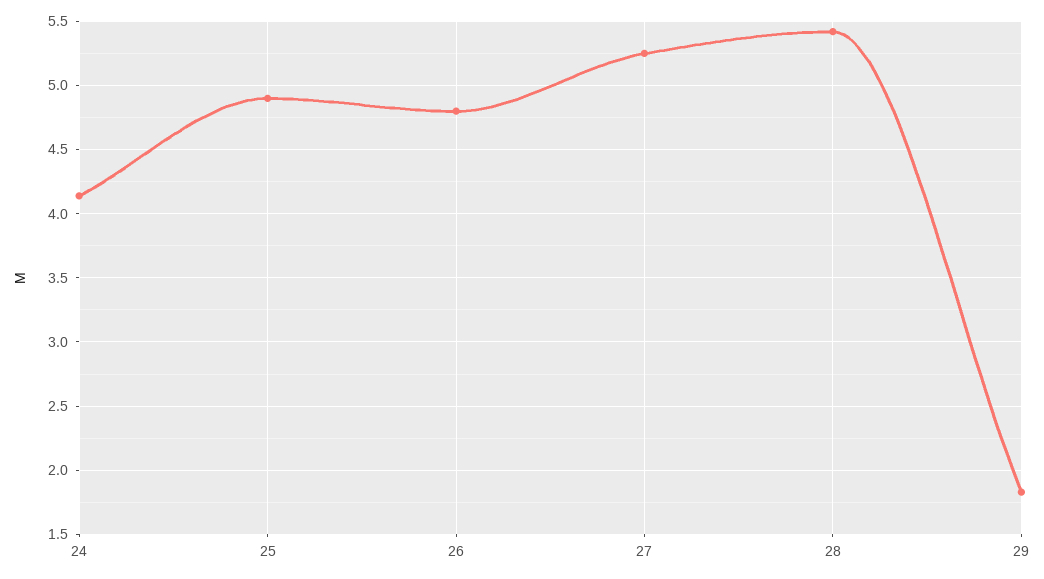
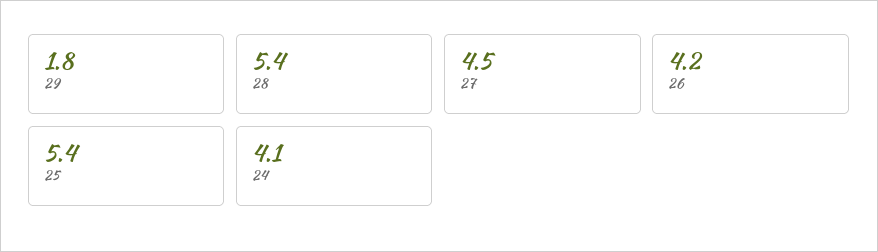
25: 4.9 -> 5.4
26: 4.8 -> 4.2
27: 5.25 -> 4.5

